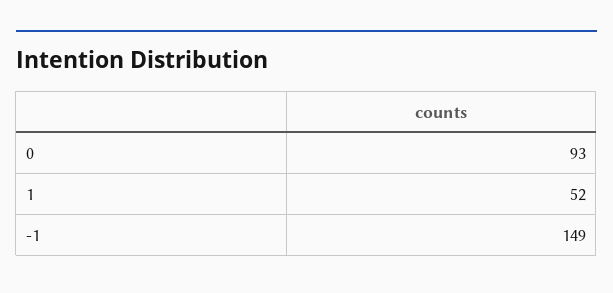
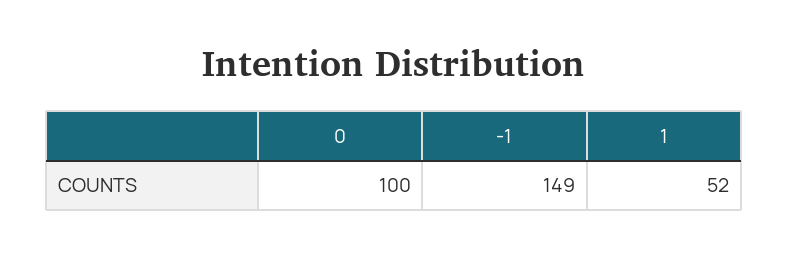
0: 93 -> 100

